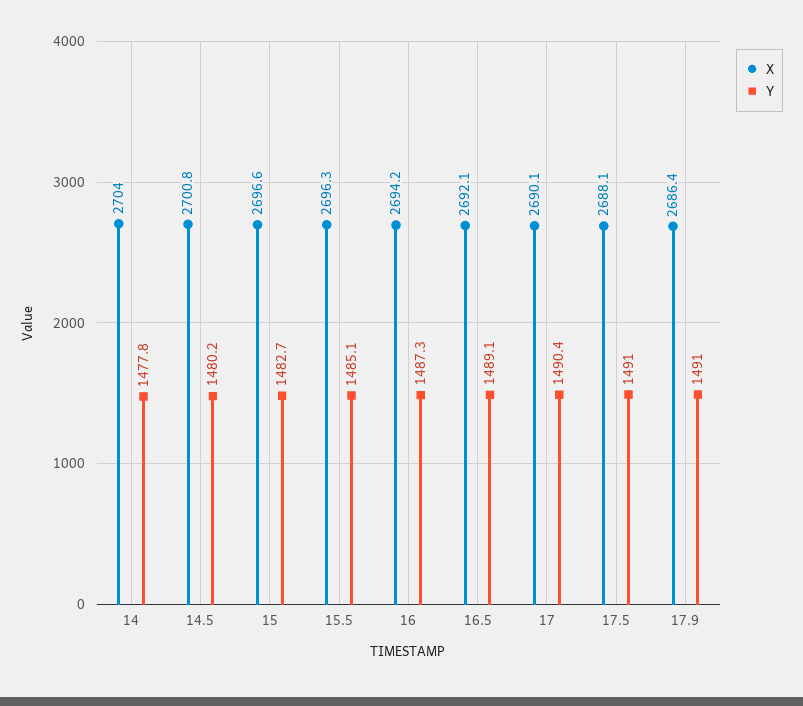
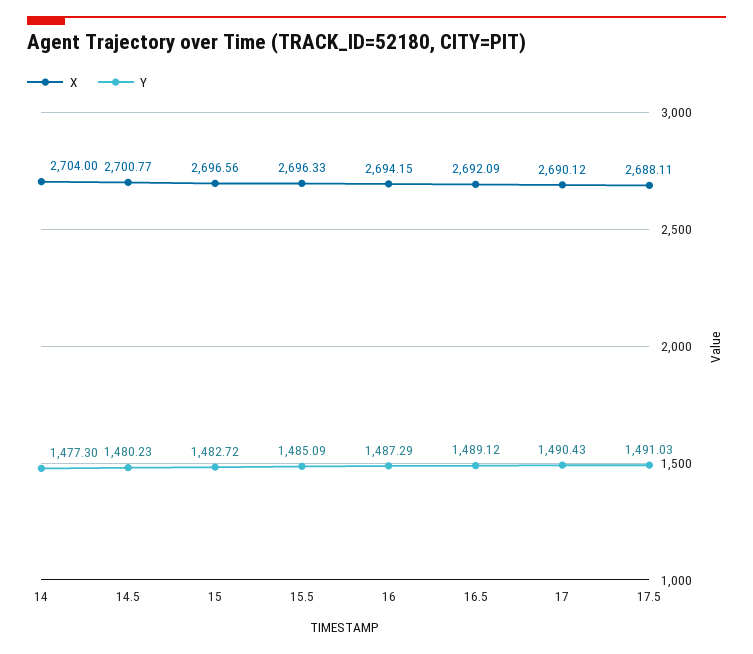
Y, 14: 1477.8 -> 1477.3
X, 17.9: 2686.4 -> none
Y, 17.9: 1491 -> none

